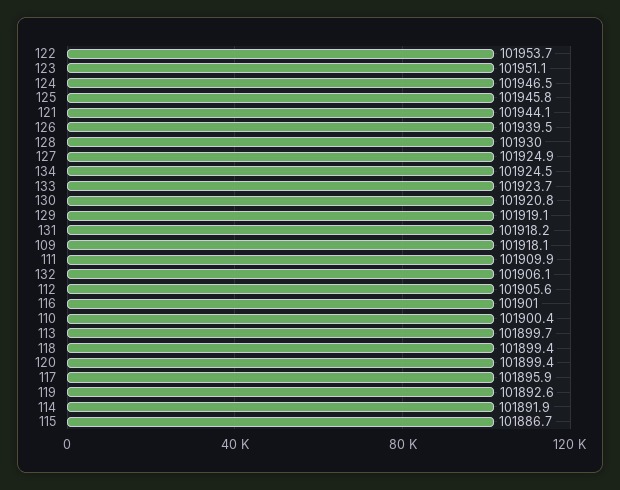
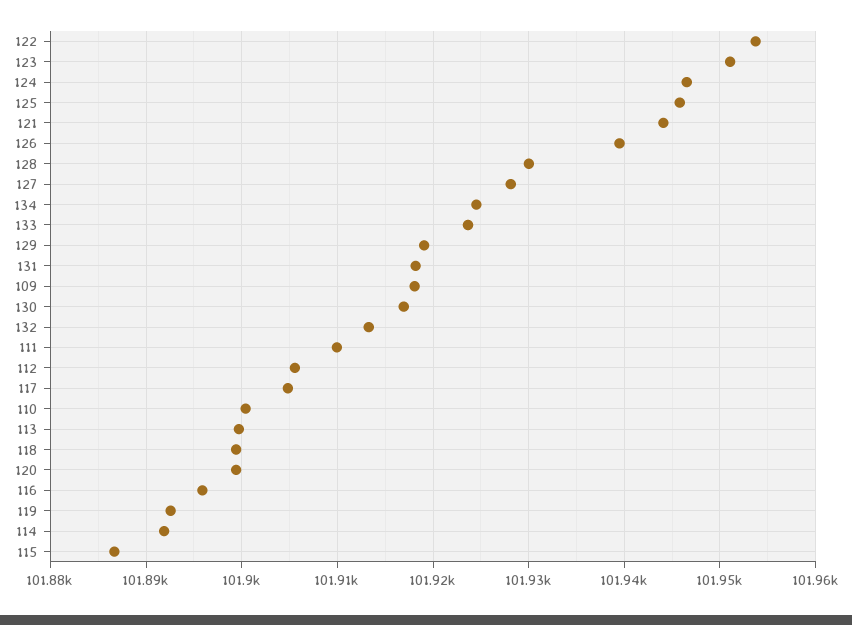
127: 101924.9 -> 101928
130: 101920.8 -> 101917
132: 101906.1 -> 101913
116: 101901 -> 101896
117: 101895.9 -> 101905

